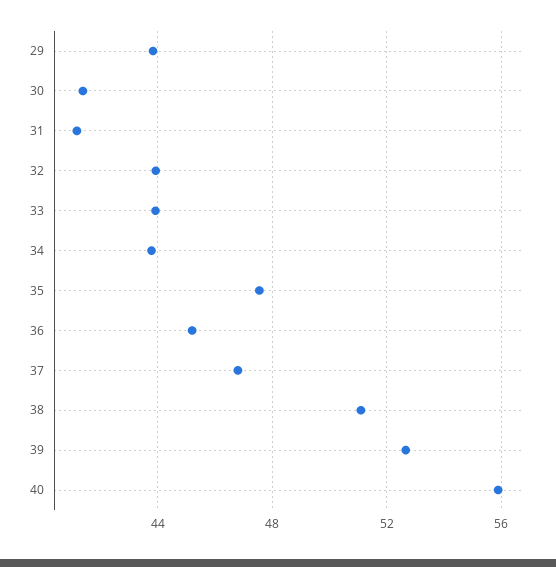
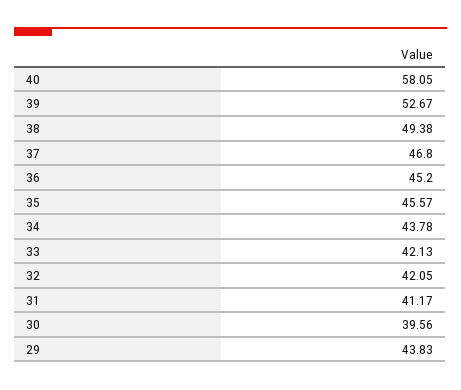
30: 41.5 -> 39.56
32: 44 -> 42.05
33: 44 -> 42.13
35: 47.5 -> 45.57
38: 51 -> 49.38
40: 56 -> 58.05

